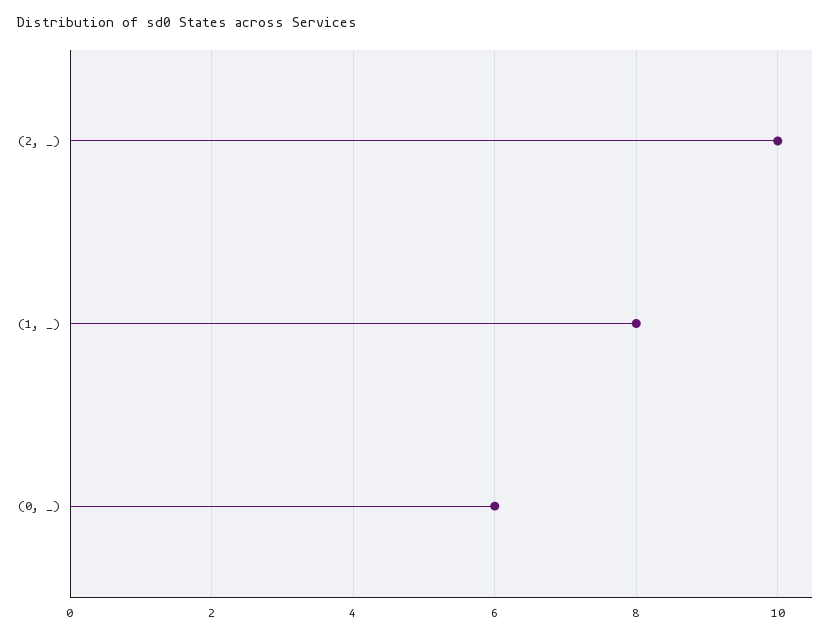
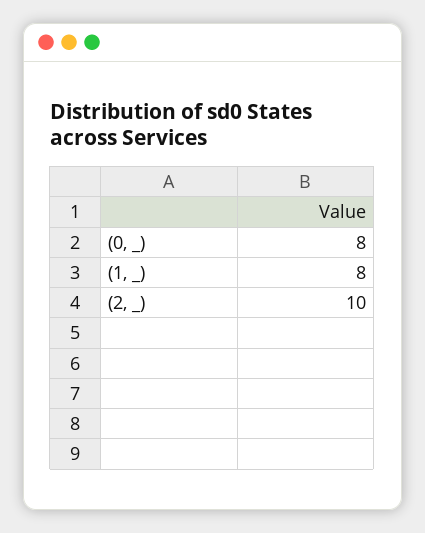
(0, _): 6 -> 8

